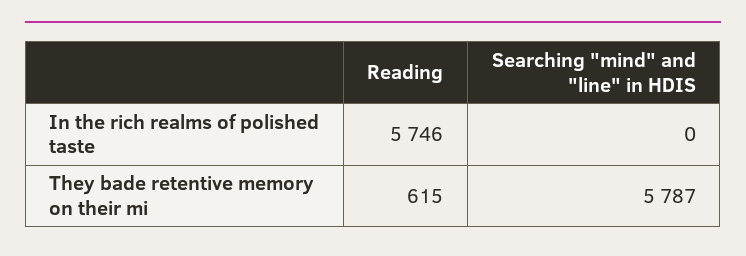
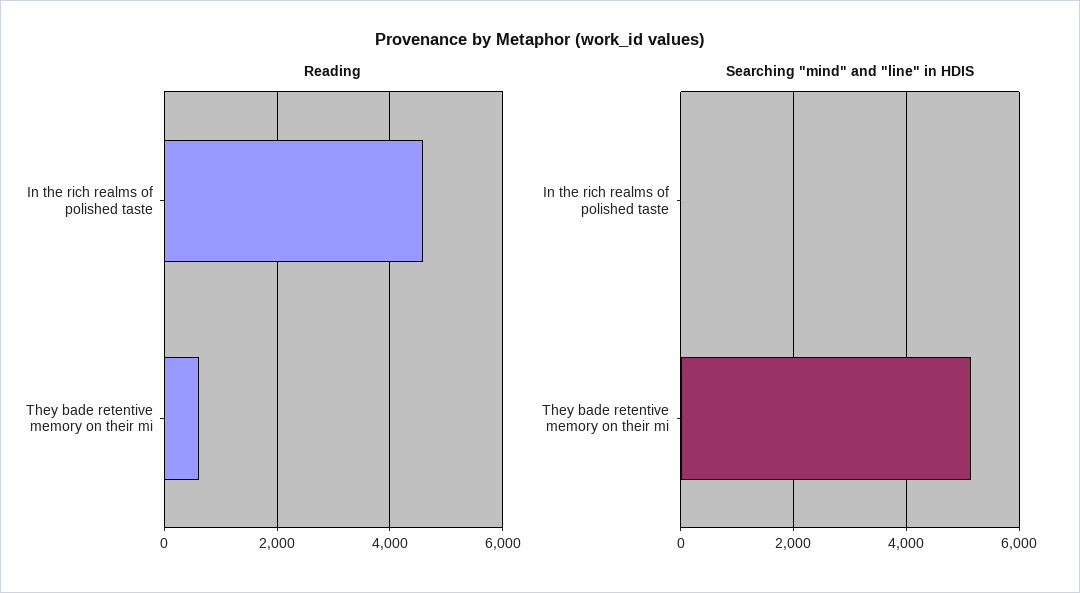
Reading, In the rich realms of polished taste: 5746 -> 4600
Searching "mind" and "line" in HDIS, They bade retentive memory on their mi: 5787 -> 5200

